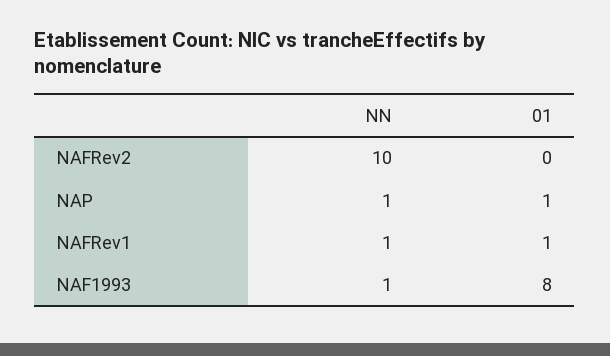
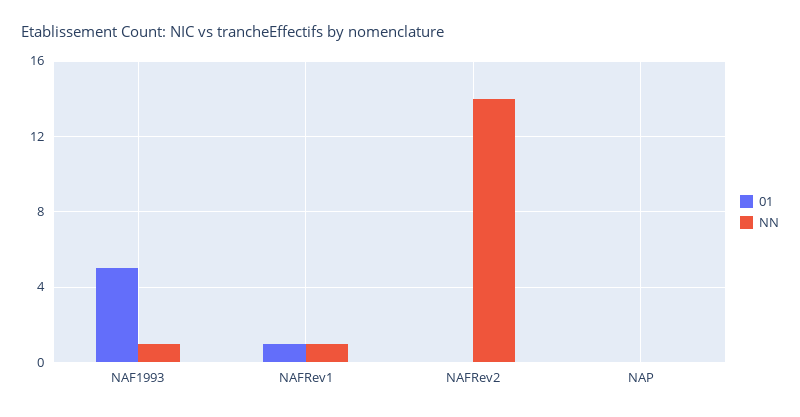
NN, NAFRev2: 10 -> 14
NN, NAP: 1 -> 0
01, NAP: 1 -> 0
01, NAF1993: 8 -> 5

